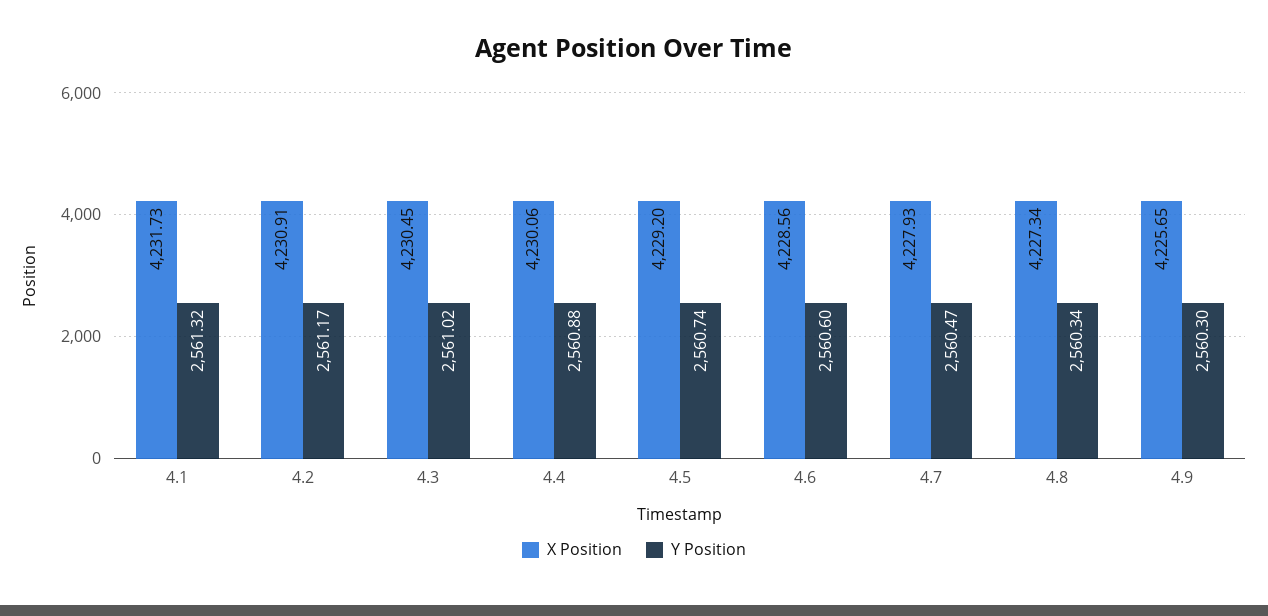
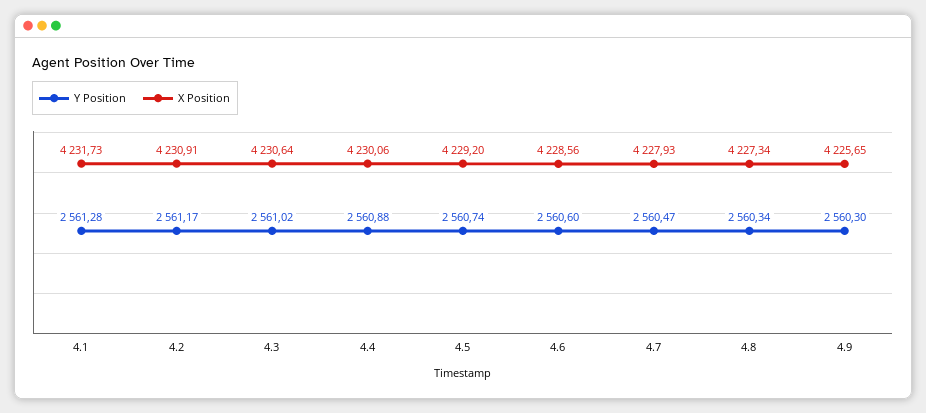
Y Position, 4.1: 2561.32 -> 2561.28
X Position, 4.3: 4230.45 -> 4230.64

